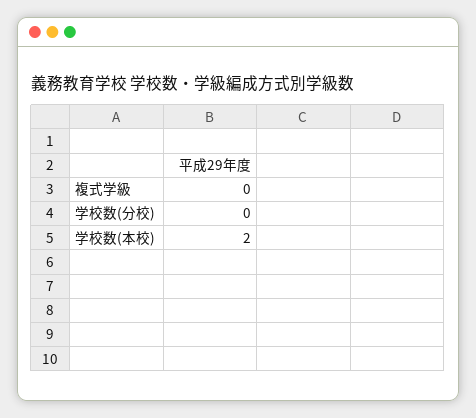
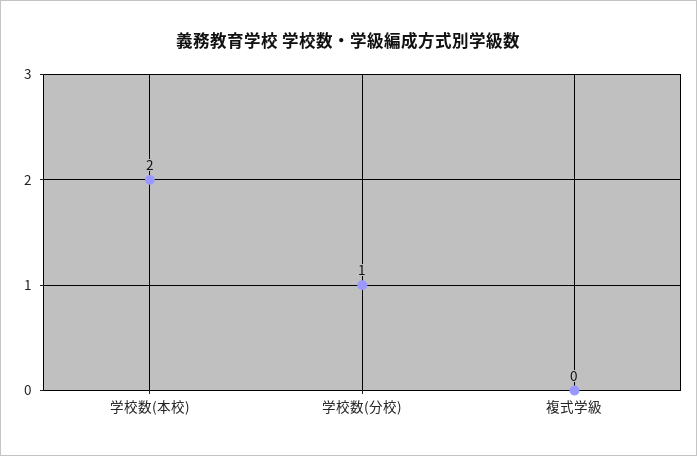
学校数(分校): 0 -> 1

